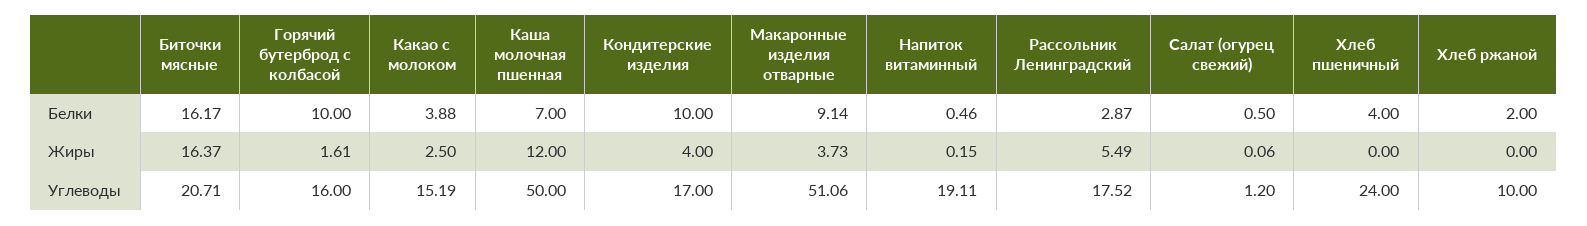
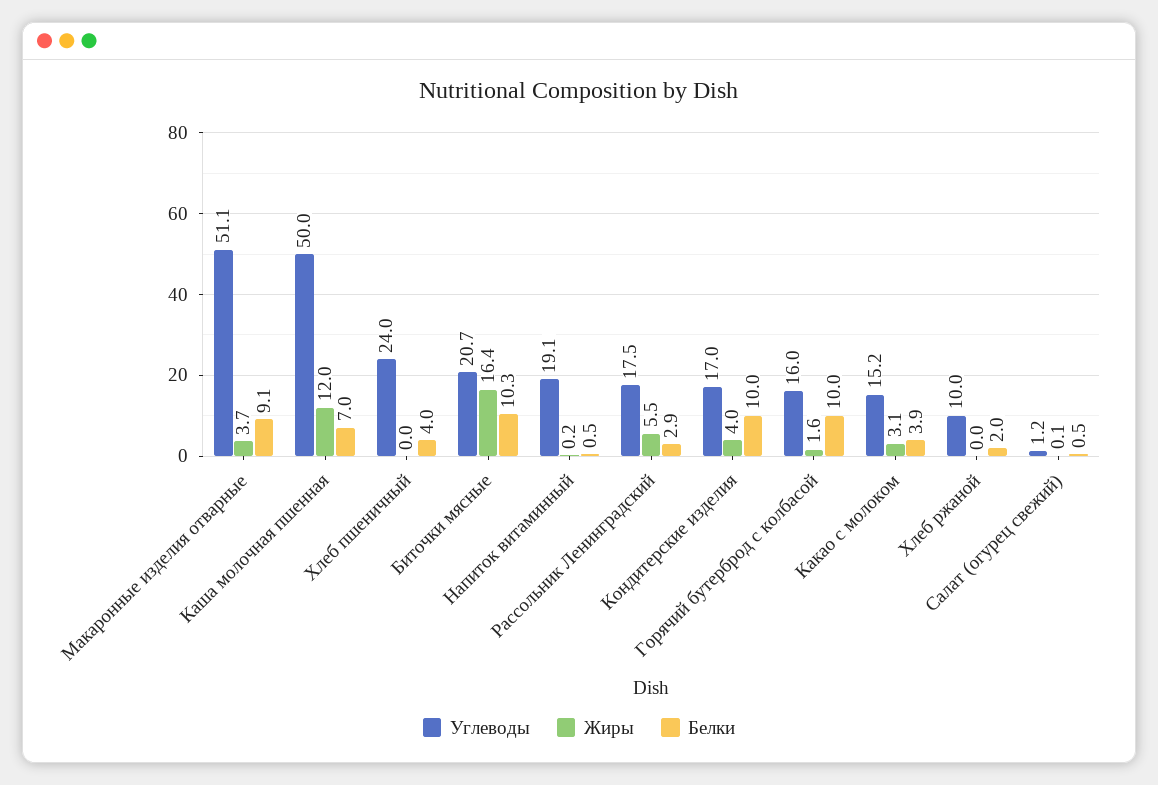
Белки, Биточки мясные: 16.17 -> 10.3
Жиры, Какао с молоком: 2.5 -> 3.1

